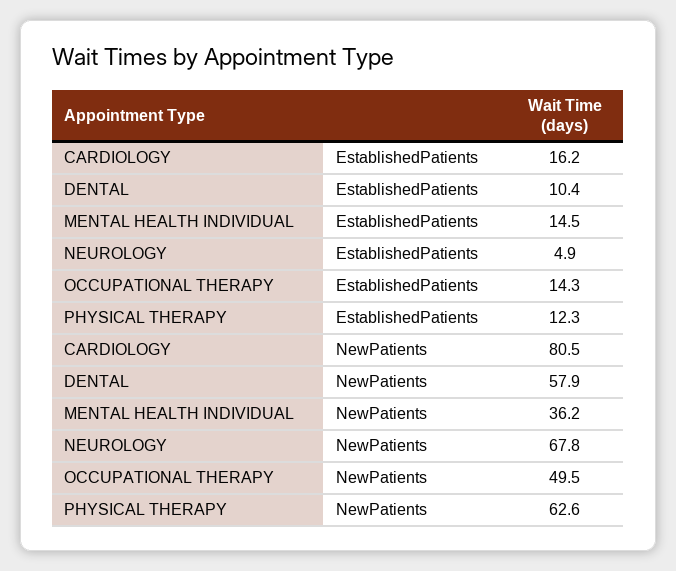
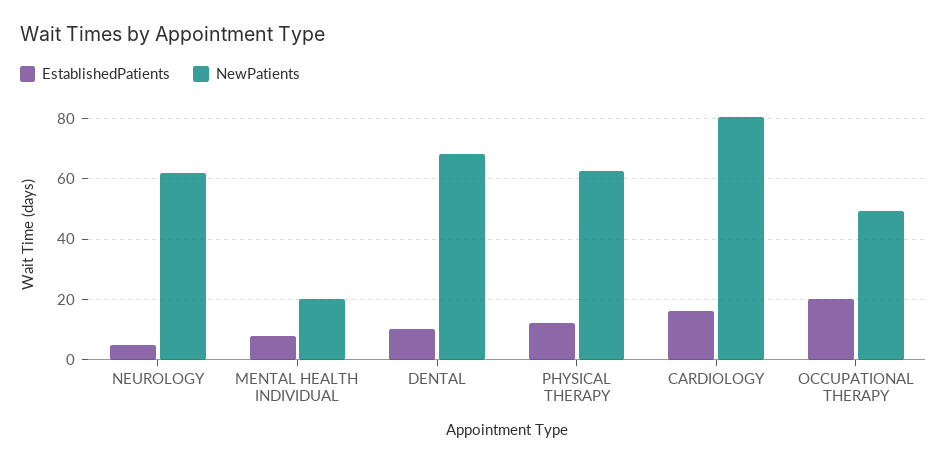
EstablishedPatients, MENTAL HEALTH INDIVIDUAL: 14.5 -> 8
EstablishedPatients, OCCUPATIONAL THERAPY: 14.3 -> 20
NewPatients, DENTAL: 57.9 -> 68
NewPatients, MENTAL HEALTH INDIVIDUAL: 36.2 -> 20
NewPatients, NEUROLOGY: 67.8 -> 62

